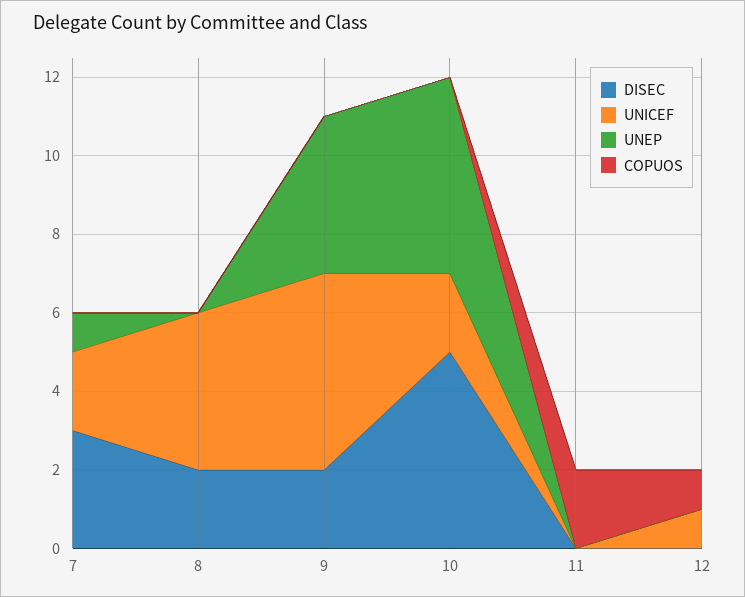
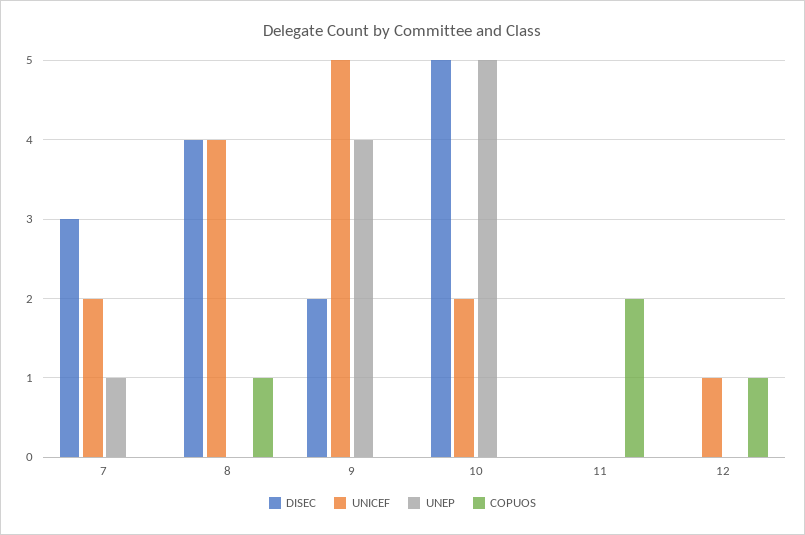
DISEC, 8: 2 -> 4
COPUOS, 8: 0 -> 1

